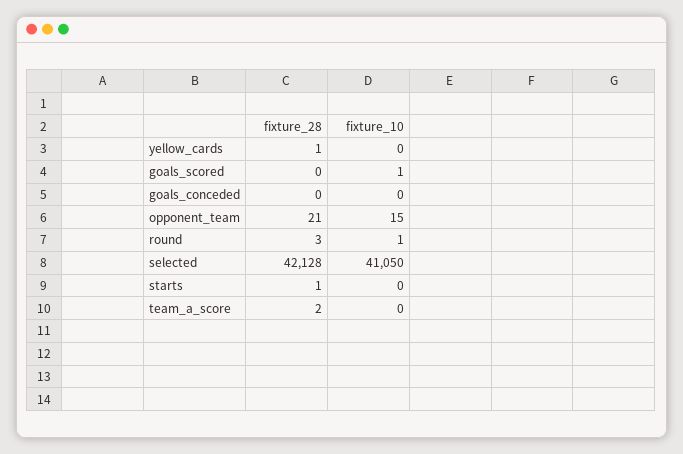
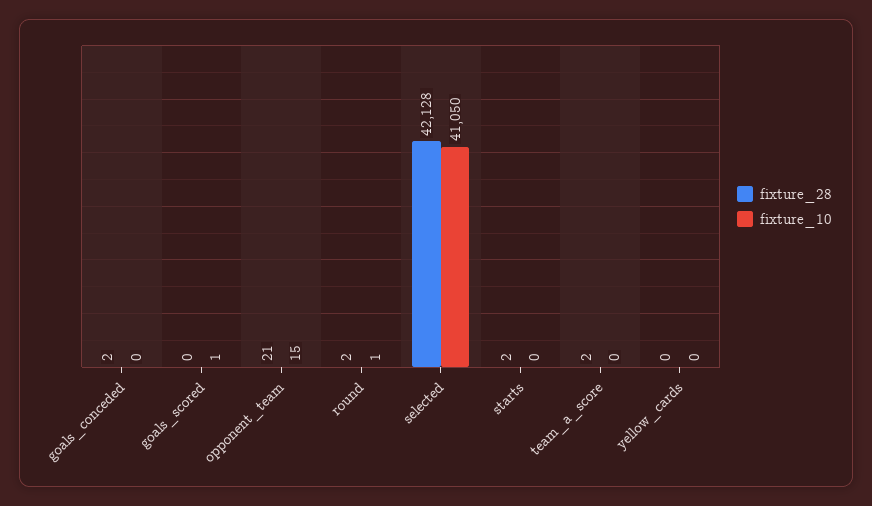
fixture_28, yellow_cards: 1 -> 0
fixture_28, goals_conceded: 0 -> 2
fixture_28, round: 3 -> 2
fixture_28, starts: 1 -> 2

